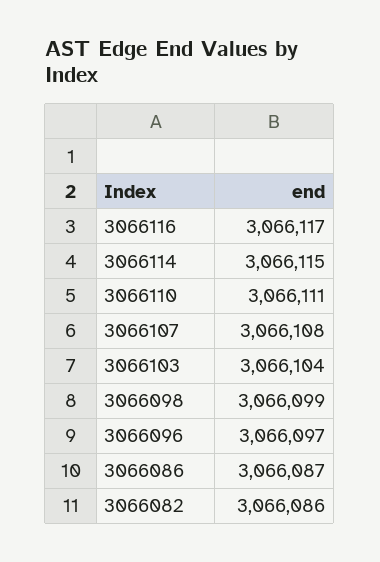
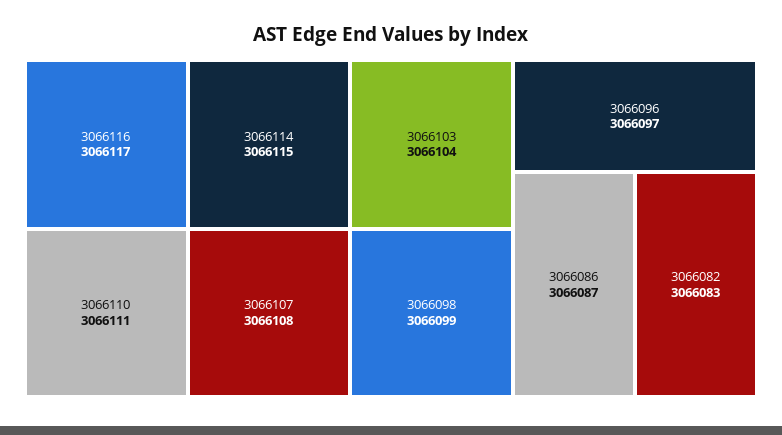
3066082: 3066086 -> 3066083

